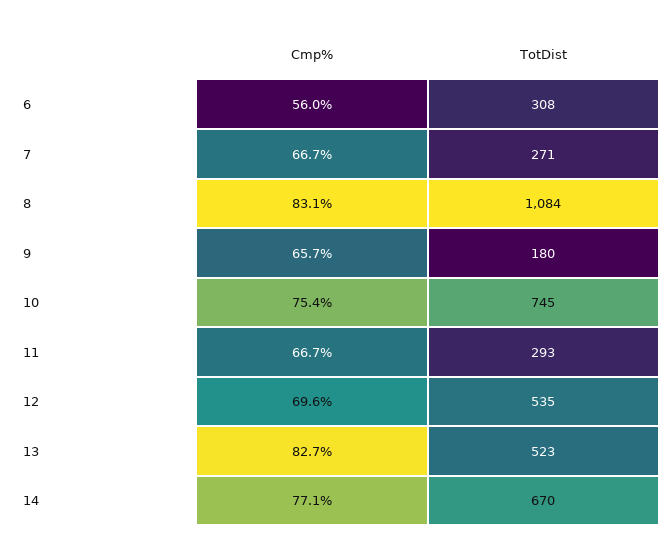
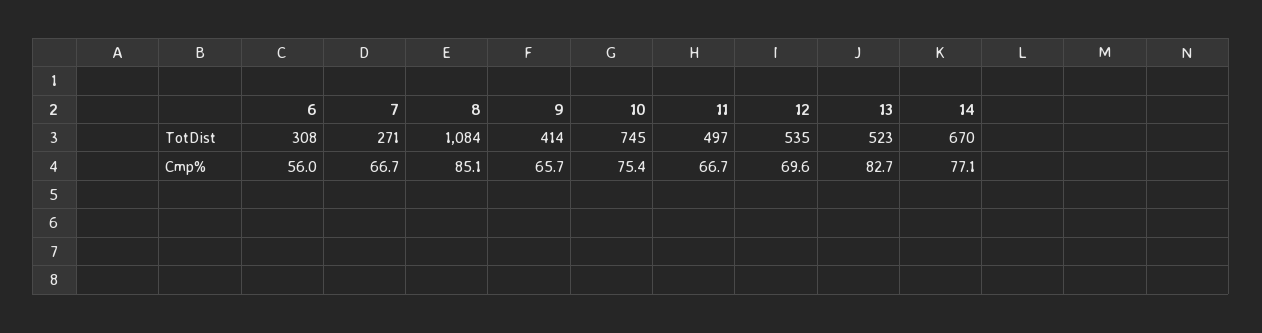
Cmp%, 8: 83.1 -> 85.1
TotDist, 9: 180 -> 414
TotDist, 11: 293 -> 497

